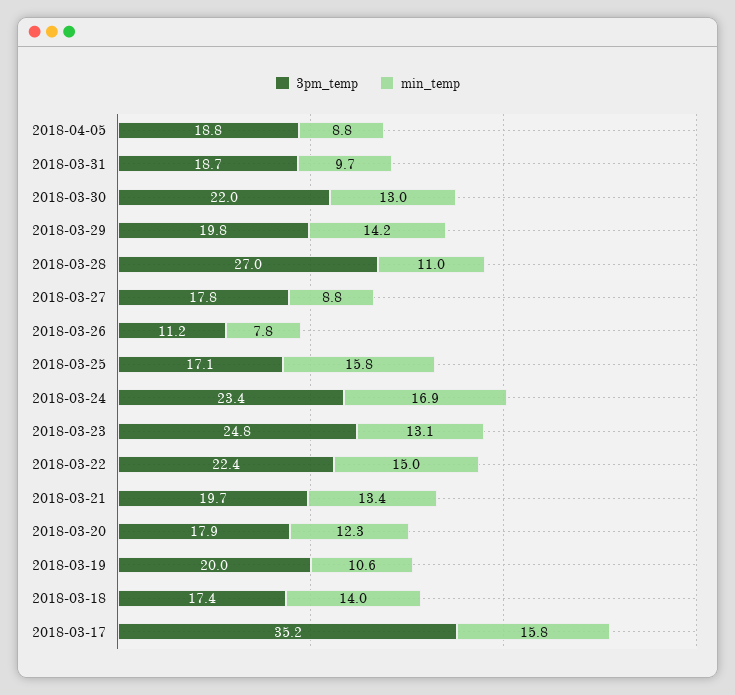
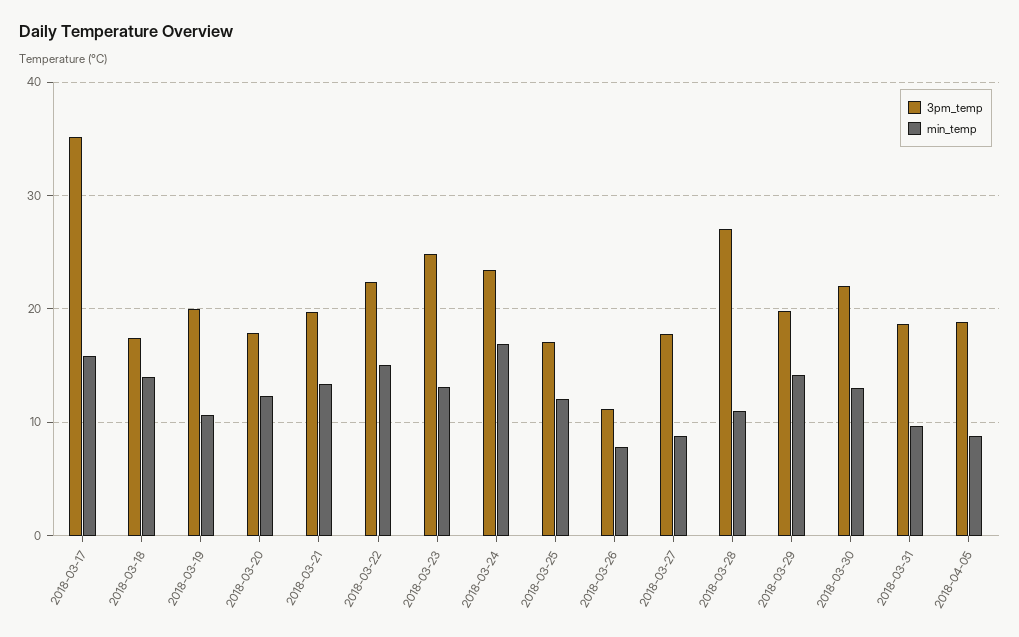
min_temp, 2018-03-25: 15.8 -> 12

